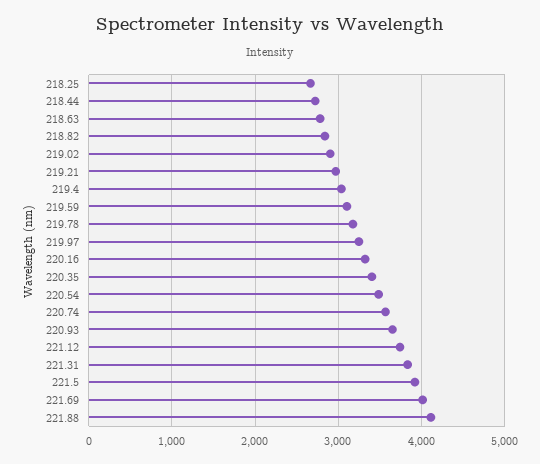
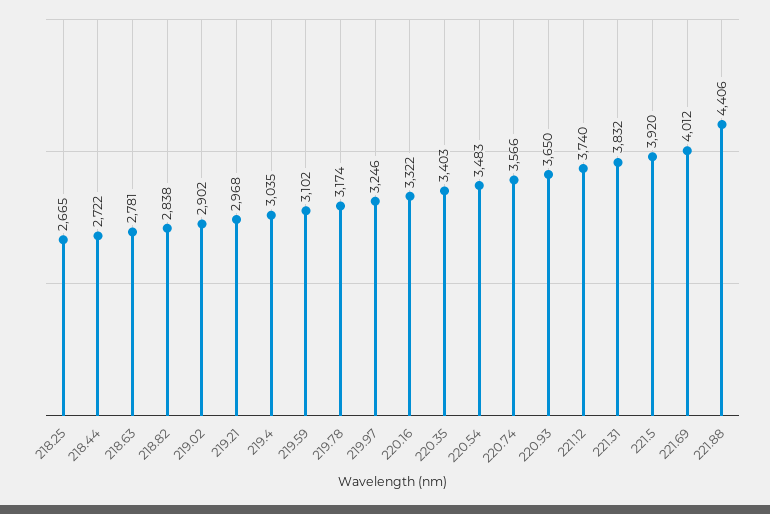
221.88: 4100 -> 4406

